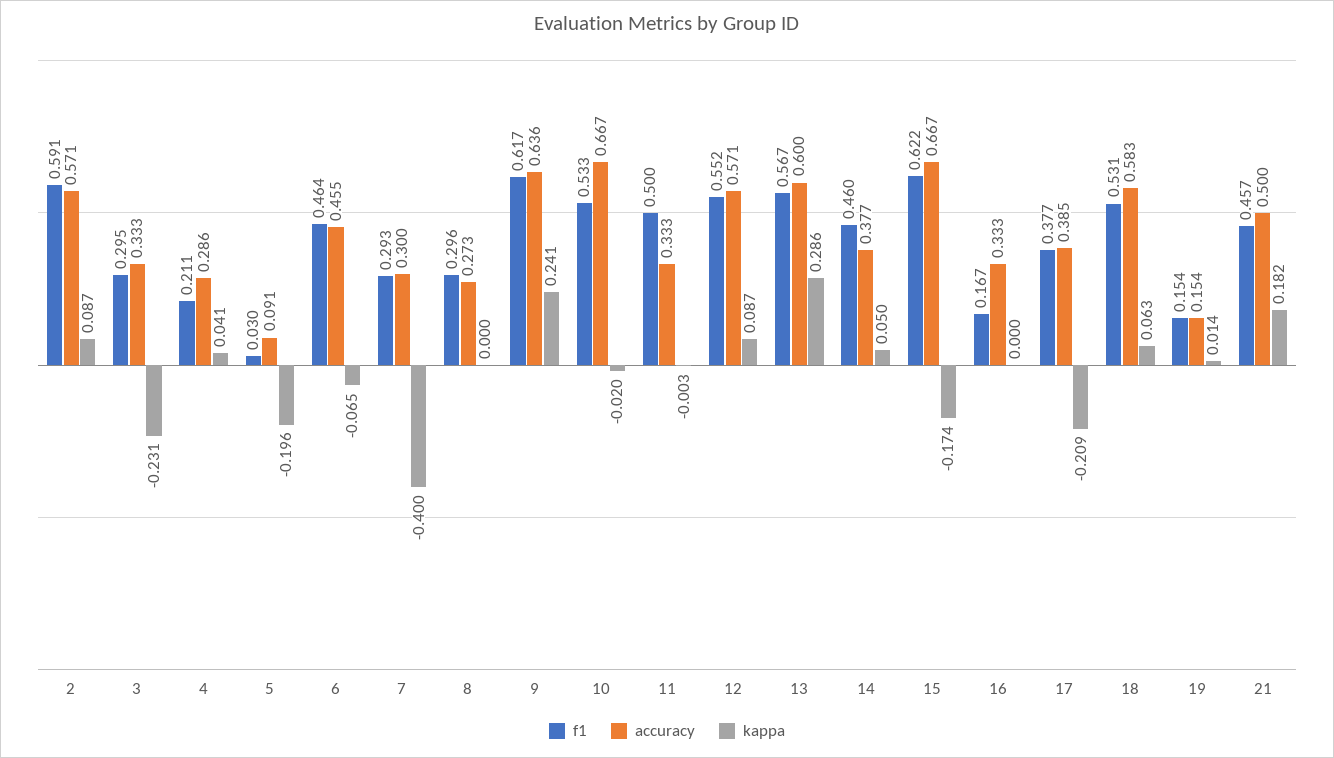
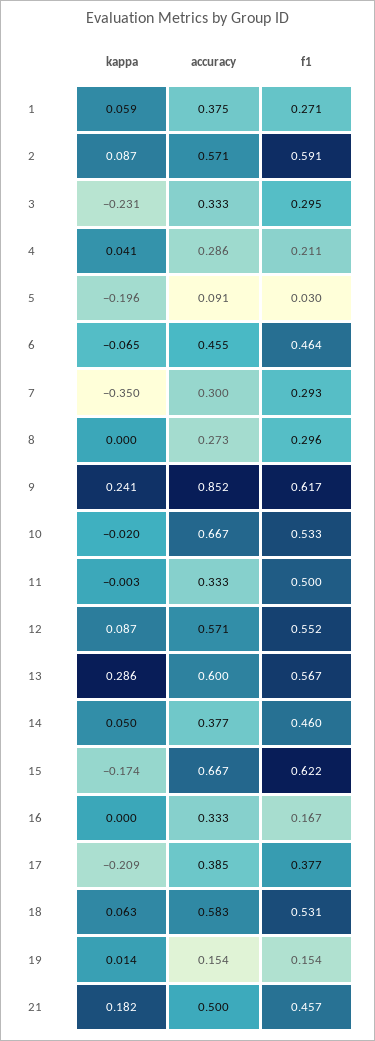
kappa, 7: -0.4 -> -0.35
accuracy, 9: 0.636 -> 0.852
kappa, 1: none -> 0.059
accuracy, 1: none -> 0.375
f1, 1: none -> 0.271

